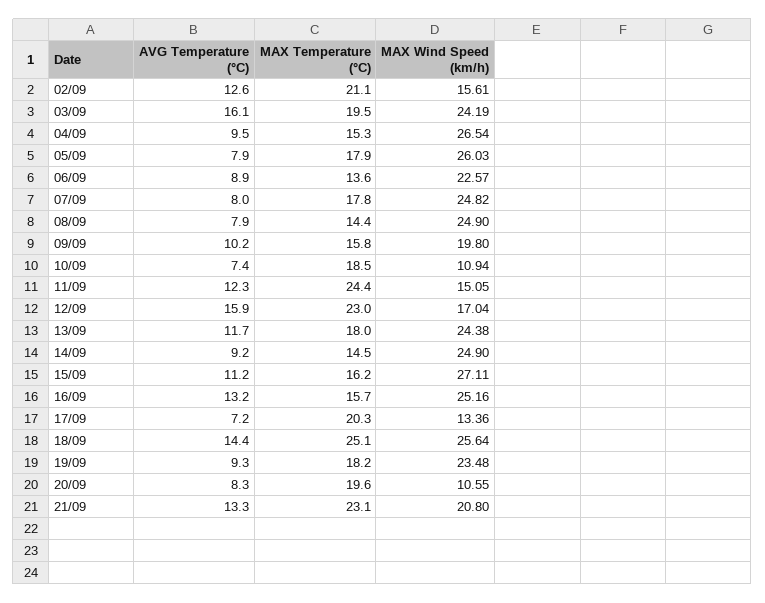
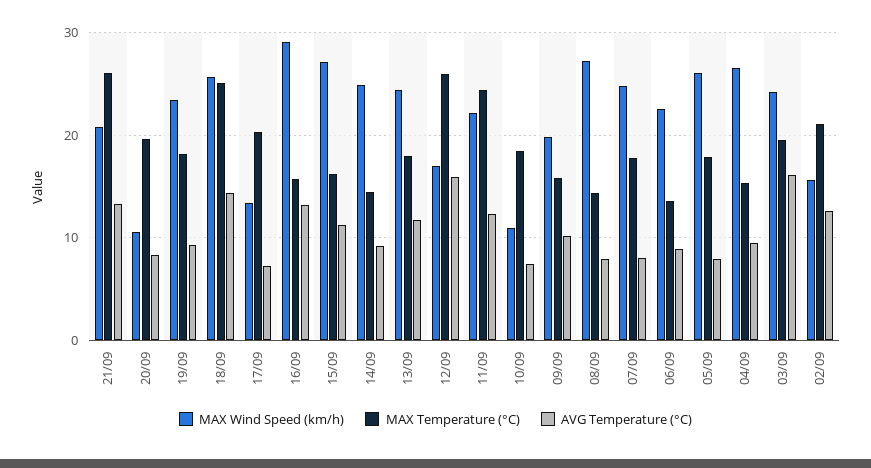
MAX Wind Speed (km/h), 08/09: 24.9 -> 27
MAX Wind Speed (km/h), 11/09: 15.05 -> 22
MAX Temperature (°C), 12/09: 23 -> 26
MAX Wind Speed (km/h), 16/09: 25.16 -> 29
MAX Temperature (°C), 21/09: 23.1 -> 26

